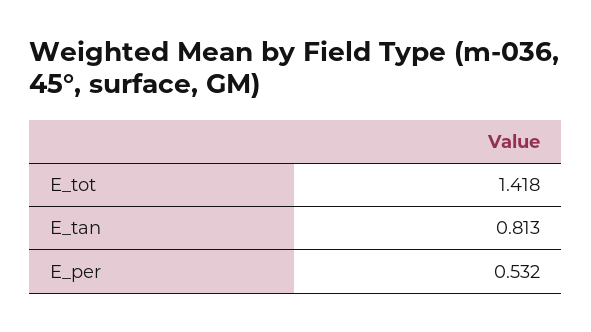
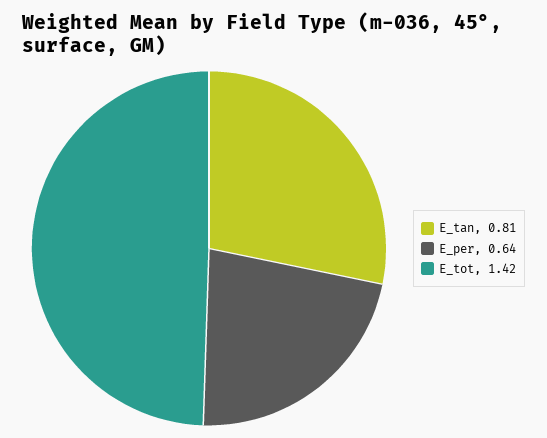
E_per: 0.532 -> 0.64

